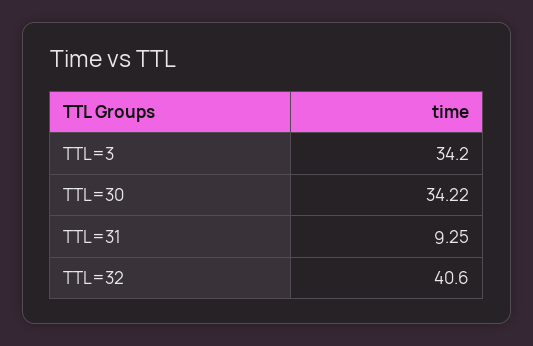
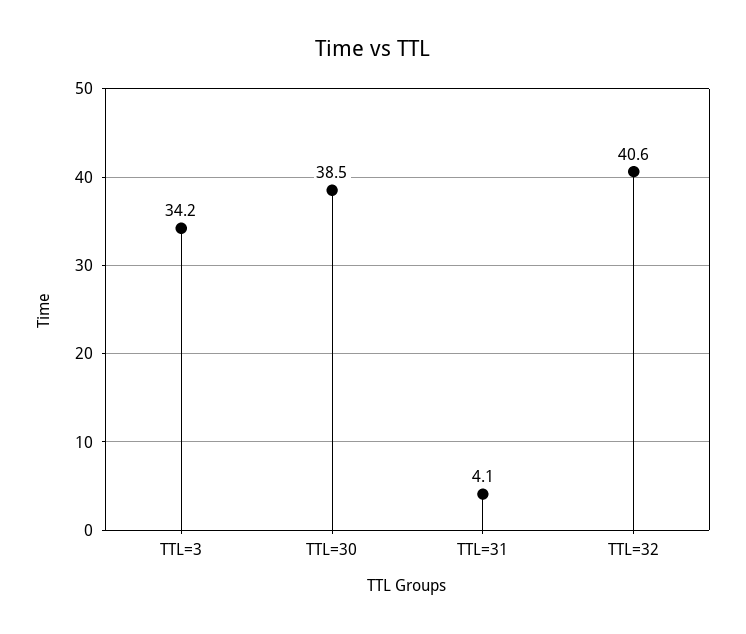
TTL=30: 34.22 -> 38.5
TTL=31: 9.25 -> 4.1

